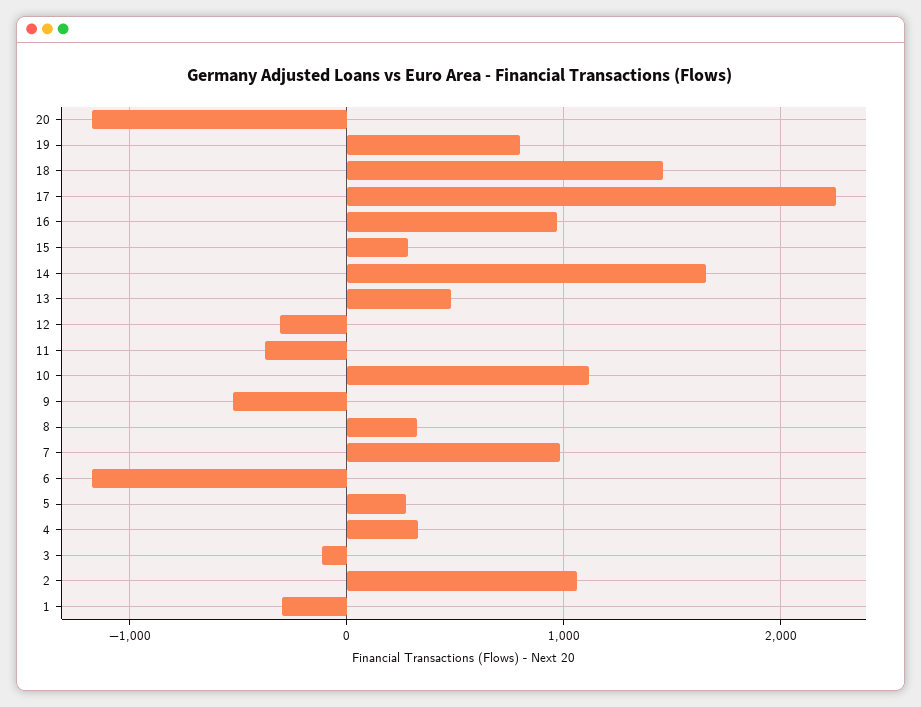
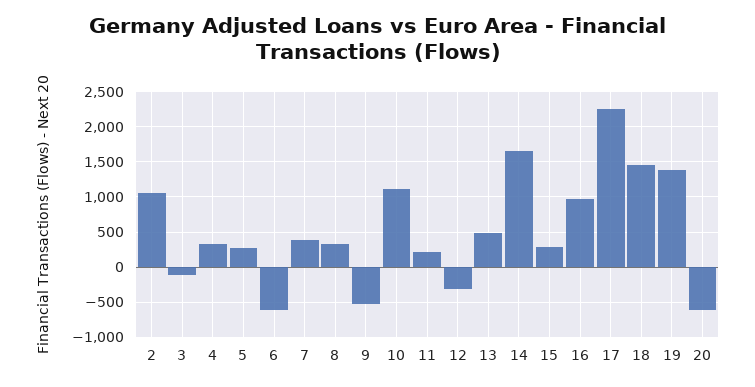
20: -1200 -> -600
19: 800 -> 1400
11: -400 -> 200
7: 1000 -> 400
6: -1200 -> -600
1: -300 -> none

